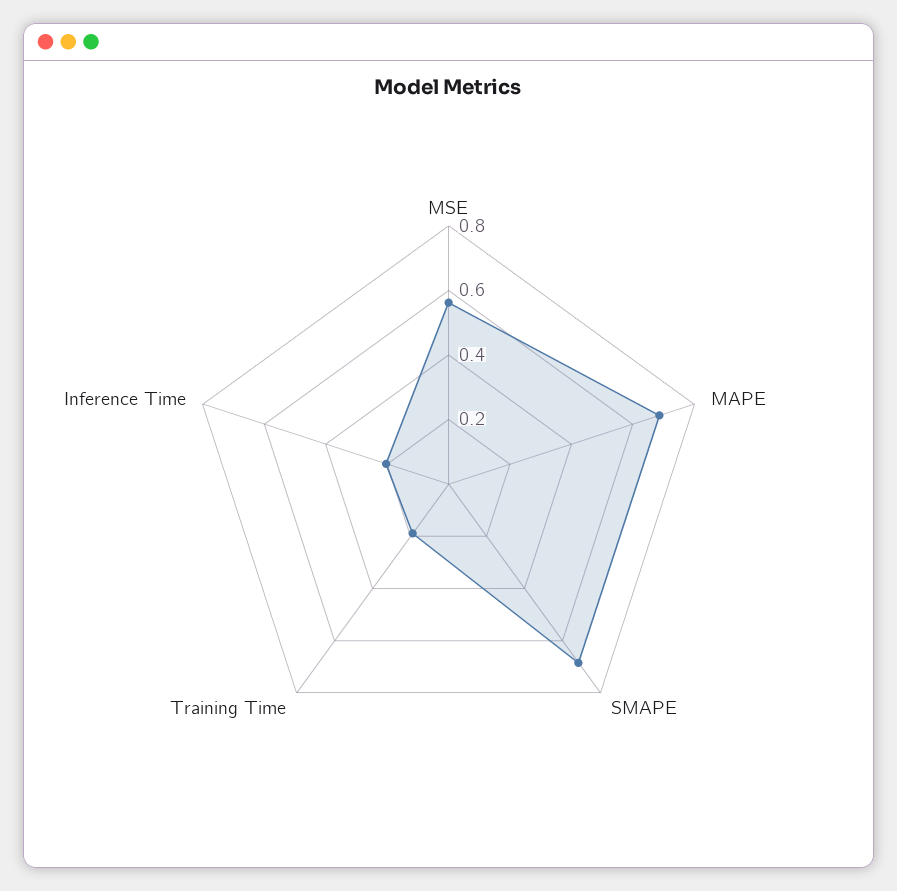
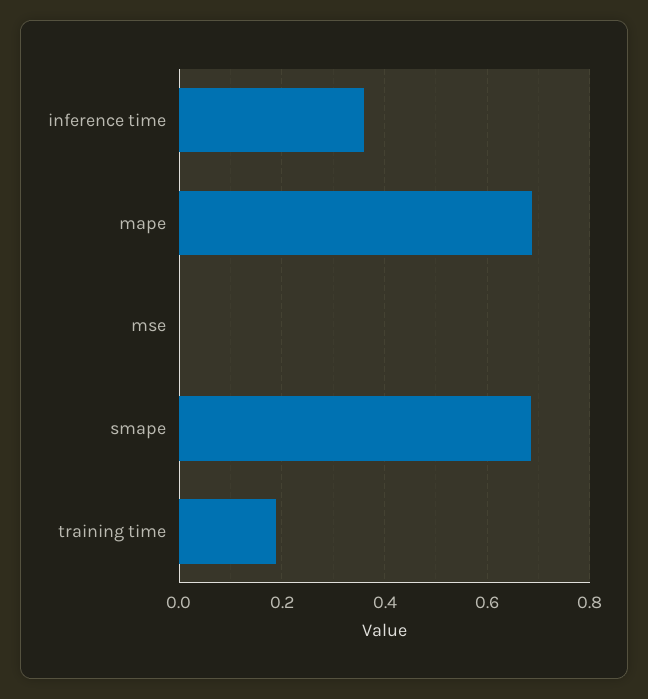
MSE: 0.55 -> 0
Inference Time: 0.2 -> 0.36

